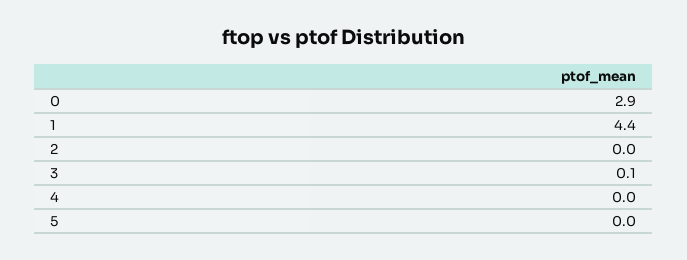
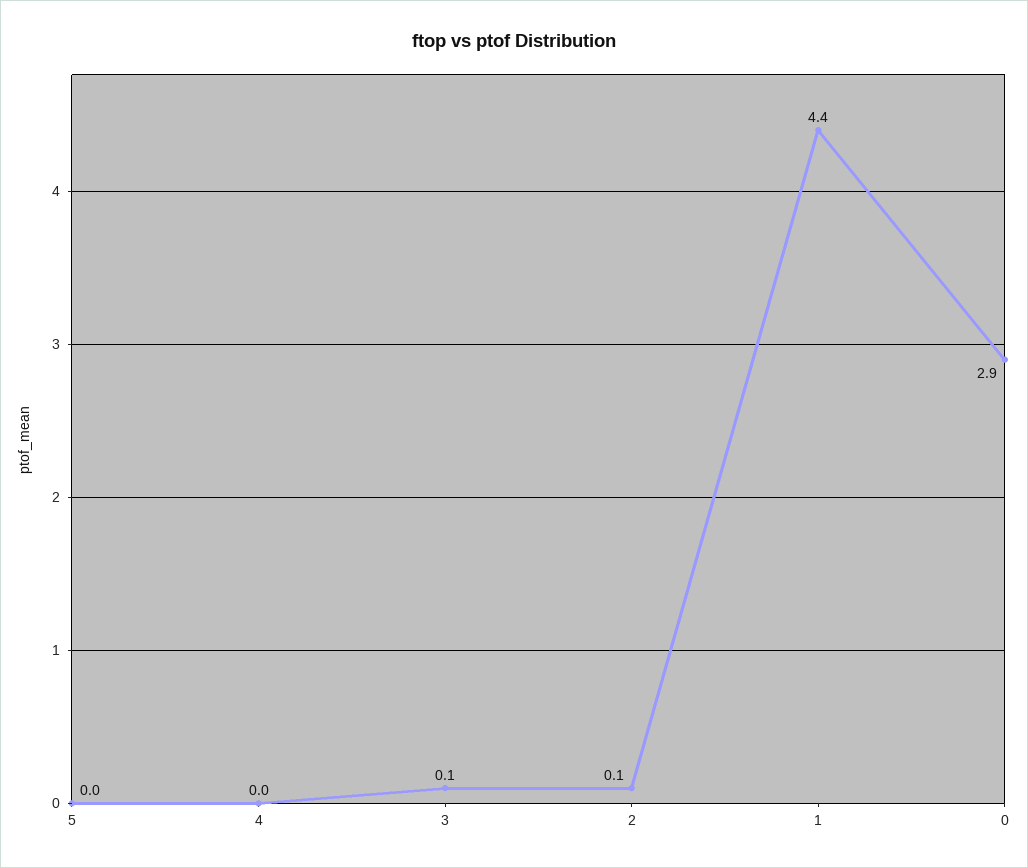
2: 0 -> 0.1

